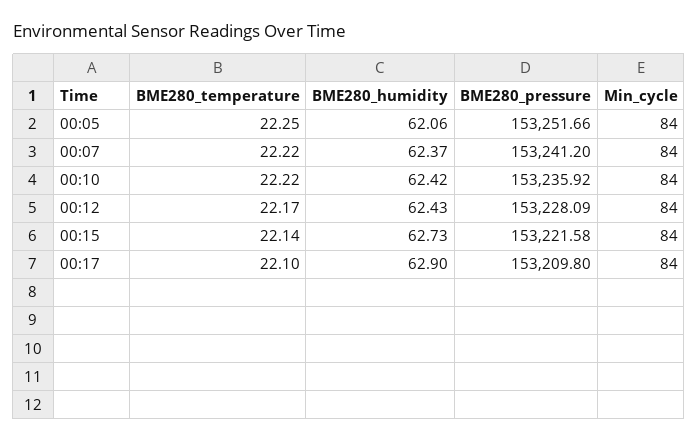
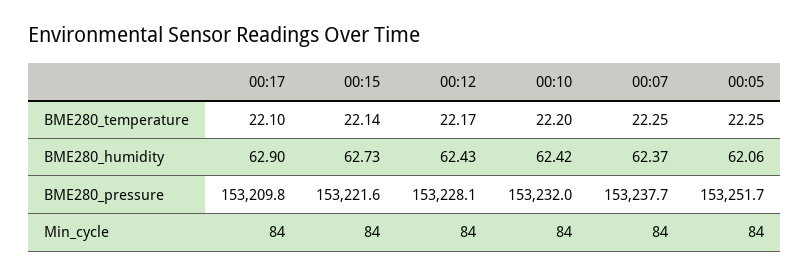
BME280_temperature, 00:07: 22.22 -> 22.25
BME280_pressure, 00:07: 153241.2 -> 153237.7
BME280_temperature, 00:10: 22.22 -> 22.2
BME280_pressure, 00:10: 153235.92 -> 153232

